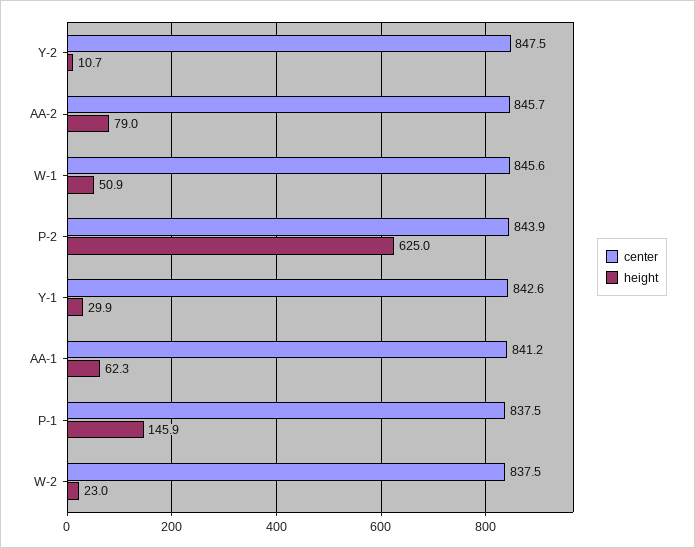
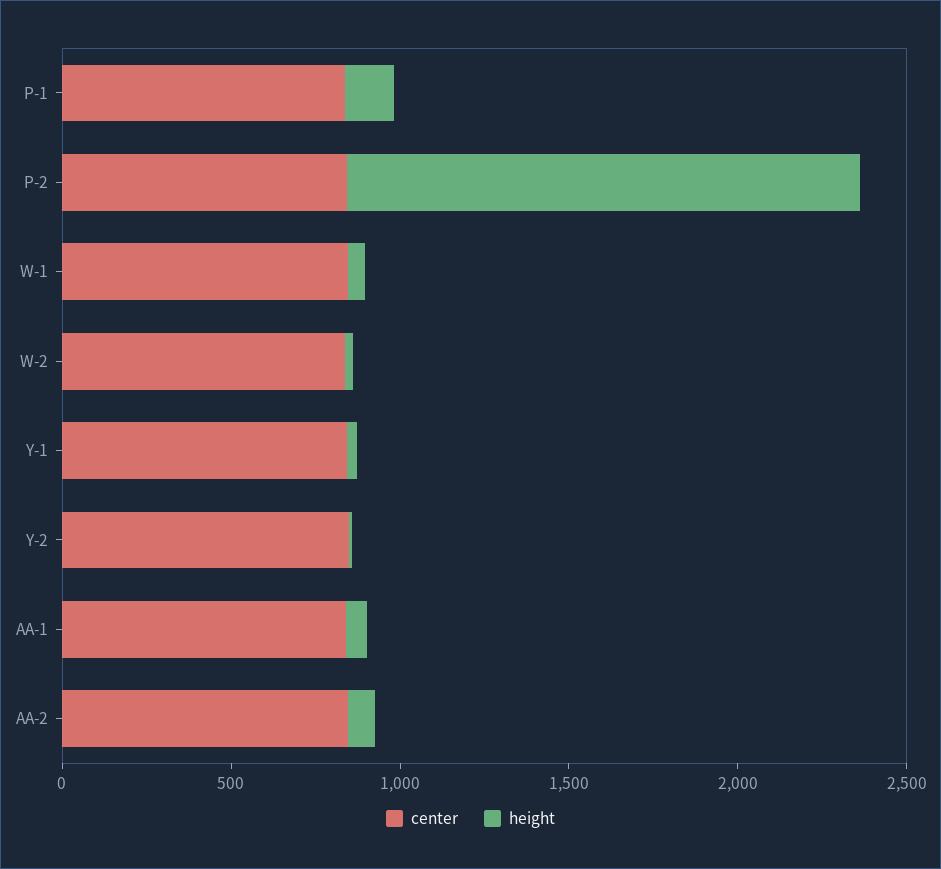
height, P-2: 625 -> 1500

